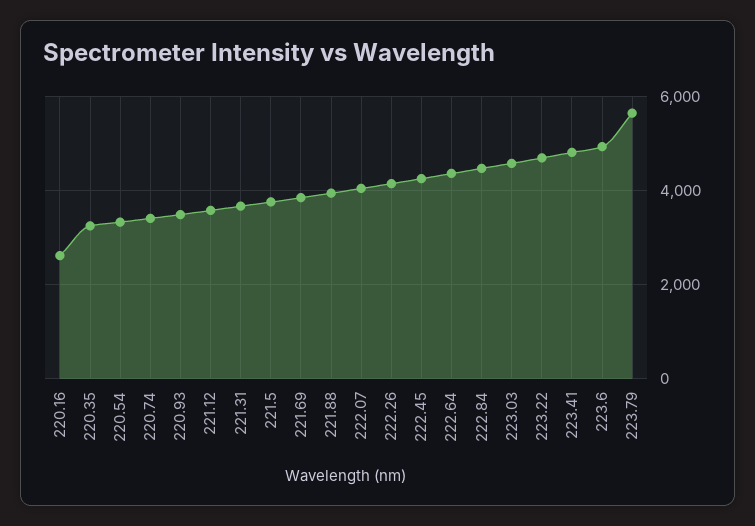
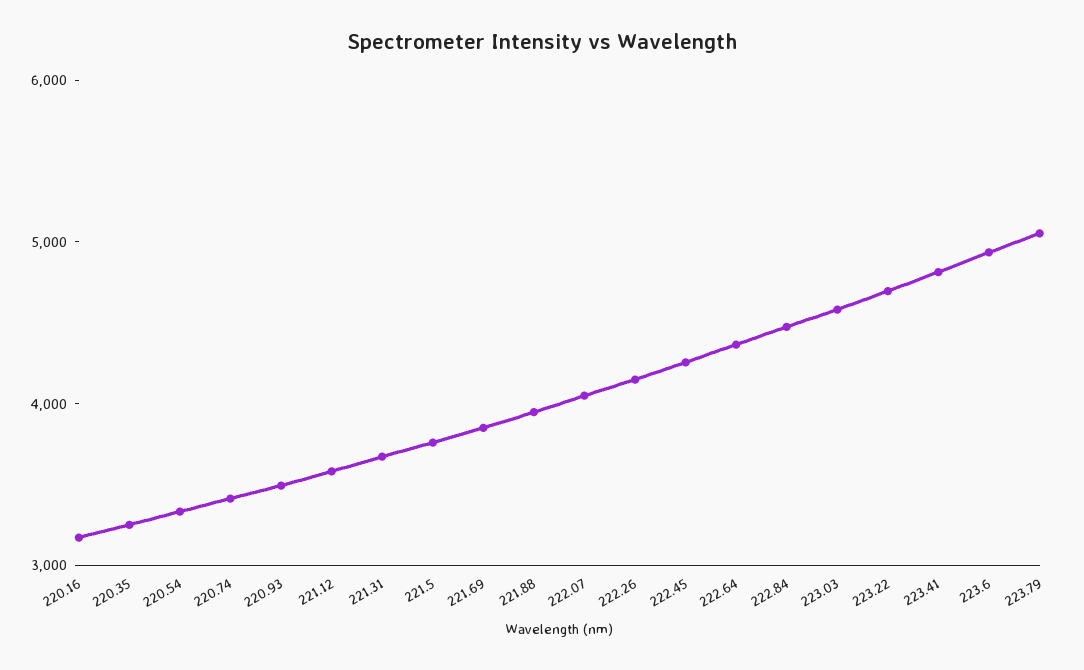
220.16: 2600 -> 3200
223.79: 5600 -> 5000

